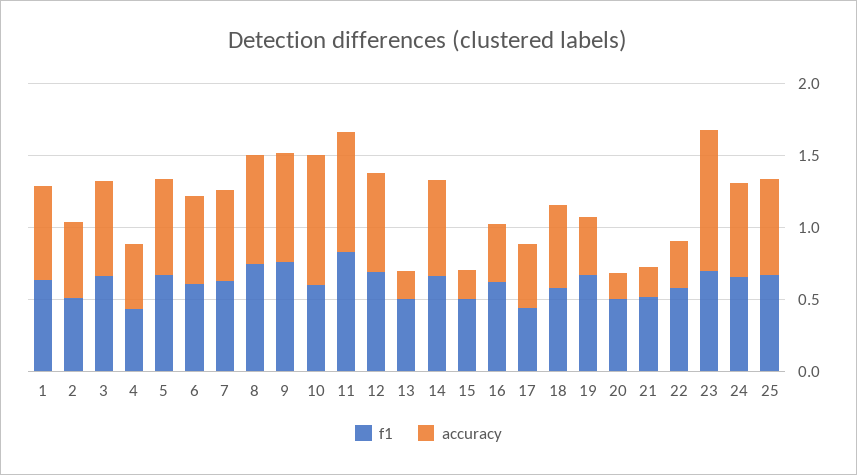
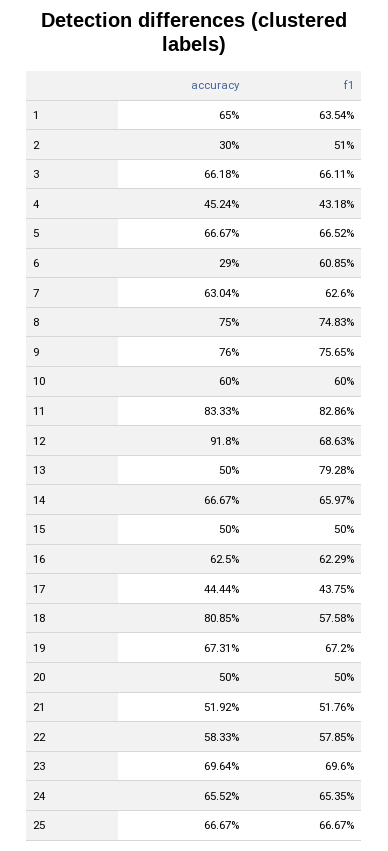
accuracy, 2: 0.5 -> 0.3
accuracy, 6: 0.6 -> 0.29
accuracy, 10: 0.9 -> 0.6
accuracy, 12: 0.7 -> 0.918
f1, 13: 0.5 -> 0.7928
accuracy, 13: 0.2 -> 0.5
accuracy, 15: 0.2 -> 0.5
accuracy, 16: 0.4 -> 0.625
accuracy, 18: 0.6 -> 0.8085
accuracy, 19: 0.4 -> 0.6731
accuracy, 20: 0.2 -> 0.5
accuracy, 21: 0.2 -> 0.5192
accuracy, 22: 0.3 -> 0.5833
accuracy, 23: 1 -> 0.6964

